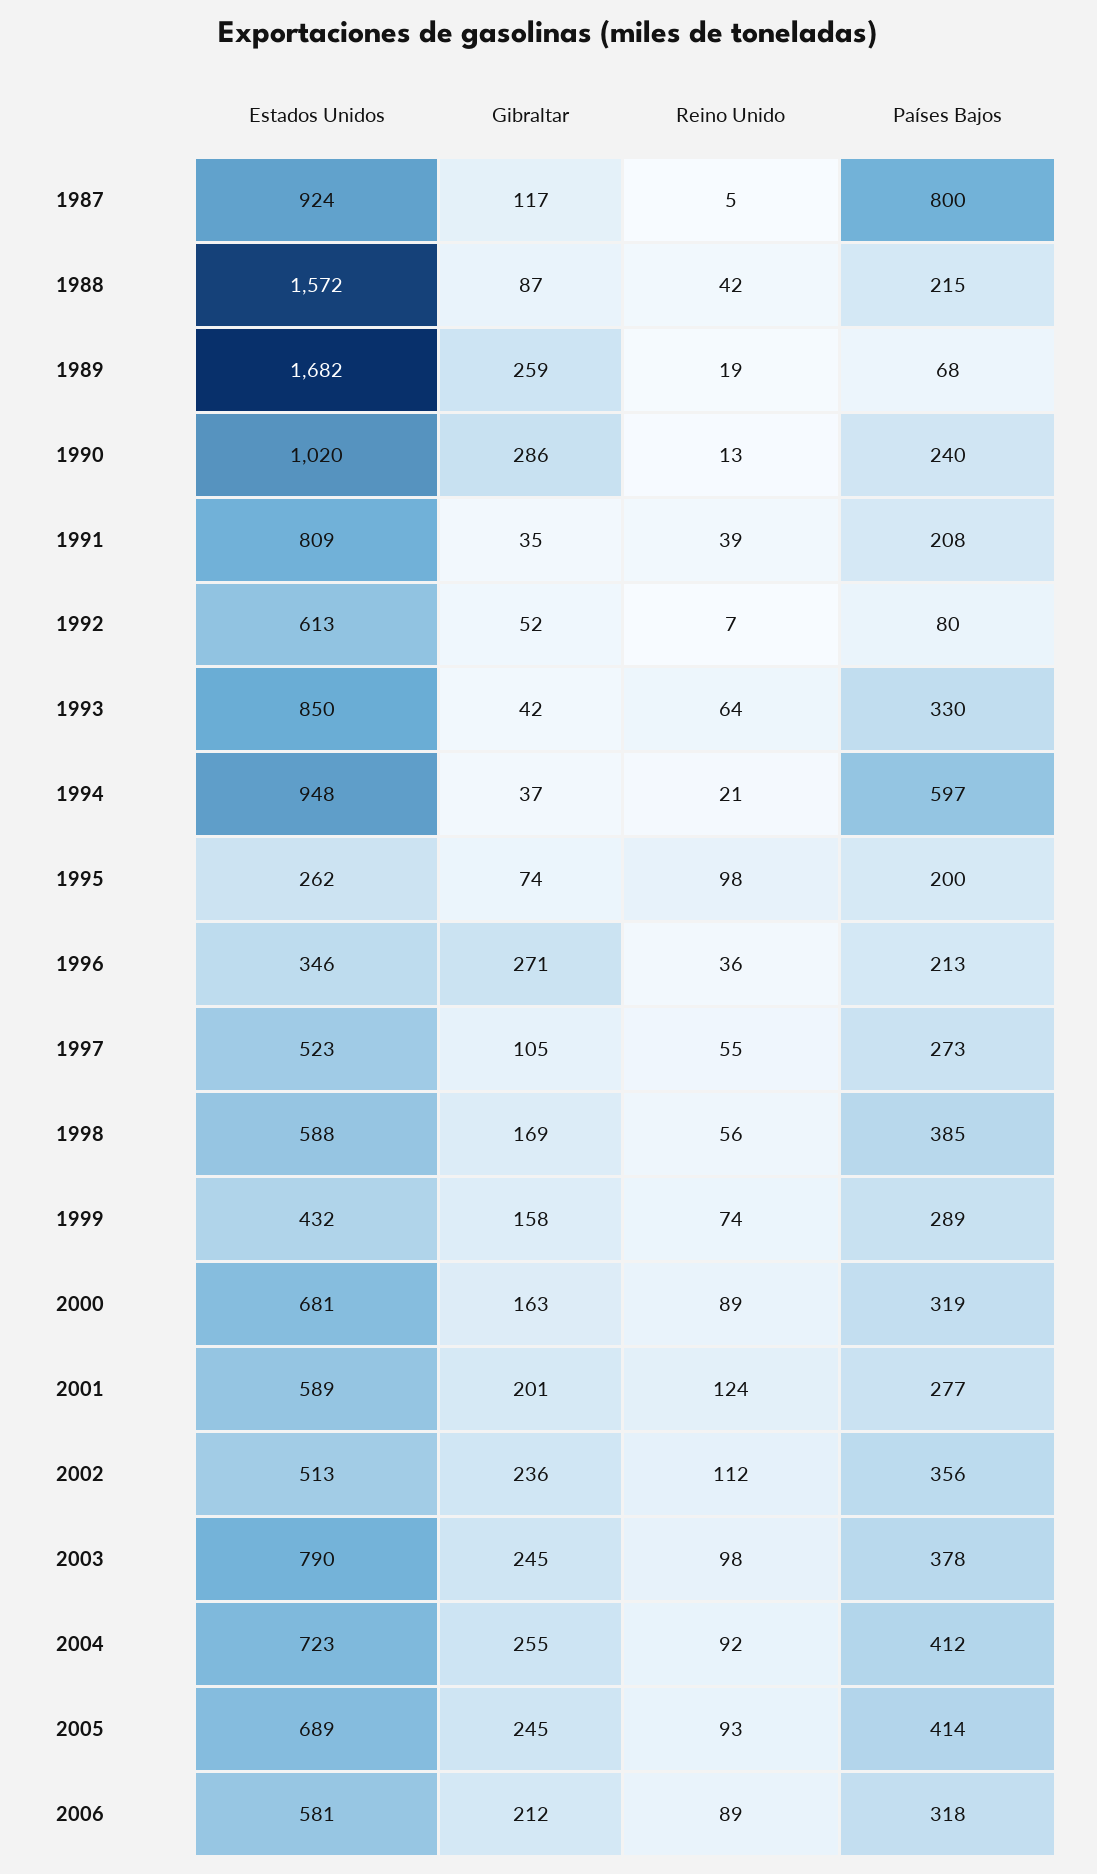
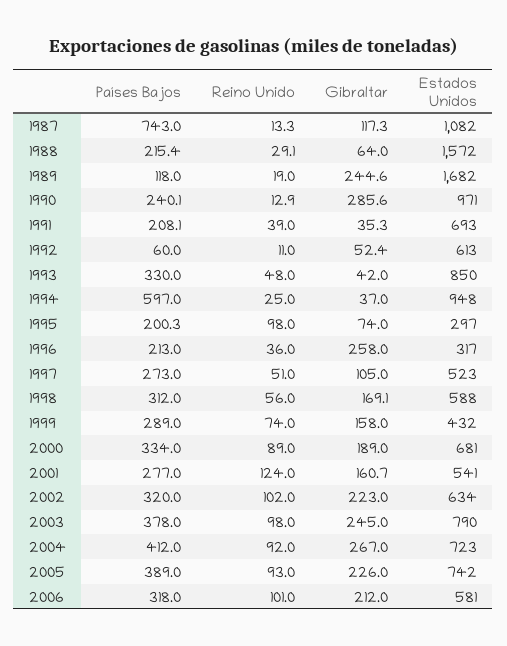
Estados Unidos, 1987: 924 -> 1082
Reino Unido, 1987: 5 -> 13.3
Países Bajos, 1987: 800 -> 743
Gibraltar, 1988: 87 -> 64
Reino Unido, 1988: 42 -> 29.1
Gibraltar, 1989: 259 -> 244.6
Países Bajos, 1989: 68 -> 118
Estados Unidos, 1990: 1020 -> 971
Estados Unidos, 1991: 809 -> 693
Reino Unido, 1992: 7 -> 11
Países Bajos, 1992: 80 -> 60
Reino Unido, 1993: 64 -> 48
Reino Unido, 1994: 21 -> 25
Estados Unidos, 1995: 262 -> 297
Estados Unidos, 1996: 346 -> 317
Gibraltar, 1996: 271 -> 258
Reino Unido, 1997: 55 -> 51
Países Bajos, 1998: 385 -> 312
Gibraltar, 2000: 163 -> 189
Países Bajos, 2000: 319 -> 334
Estados Unidos, 2001: 589 -> 541
Gibraltar, 2001: 201 -> 160.7
Estados Unidos, 2002: 513 -> 634
Gibraltar, 2002: 236 -> 223
Reino Unido, 2002: 112 -> 102
Países Bajos, 2002: 356 -> 320
Gibraltar, 2004: 255 -> 267
Estados Unidos, 2005: 689 -> 742
Gibraltar, 2005: 245 -> 226
Países Bajos, 2005: 414 -> 389
Reino Unido, 2006: 89 -> 101

